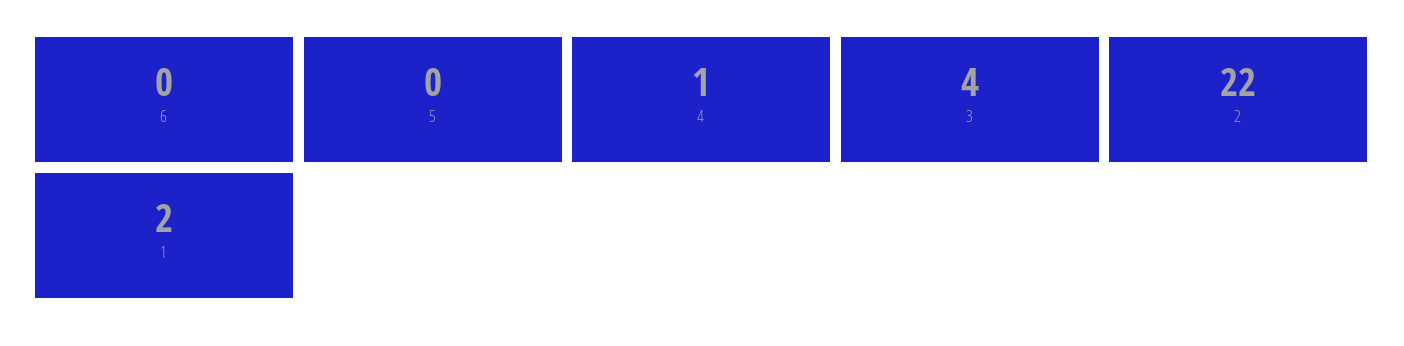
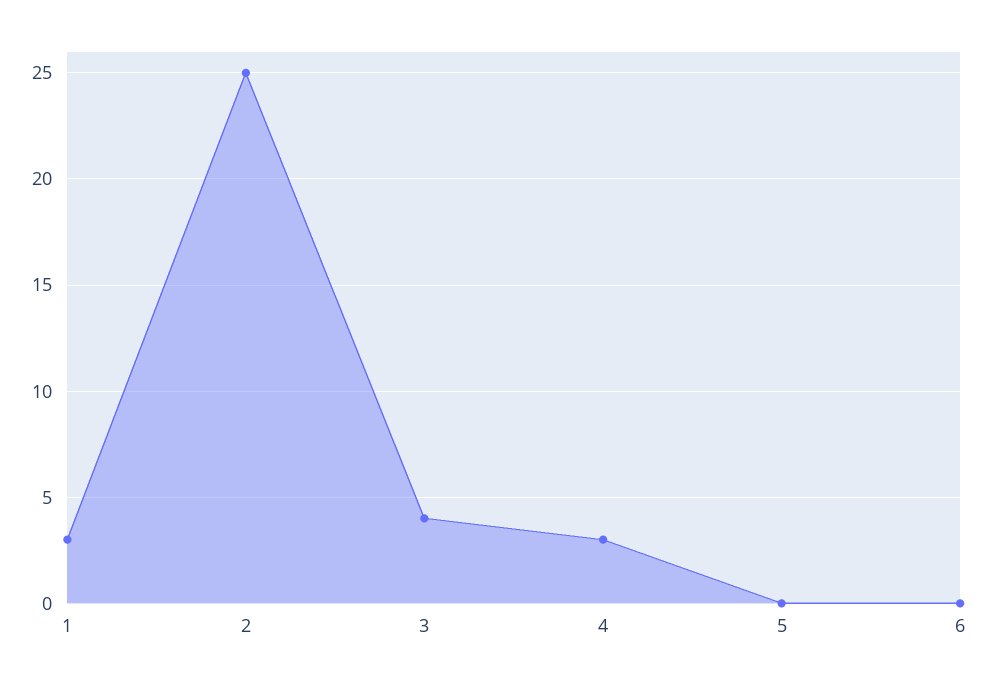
4: 1 -> 3
2: 22 -> 25
1: 2 -> 3

